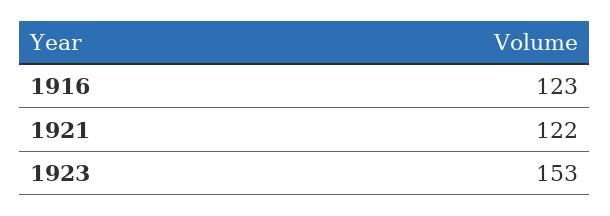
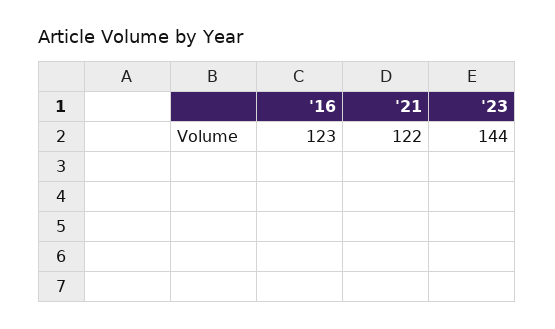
1923: 153 -> 144

